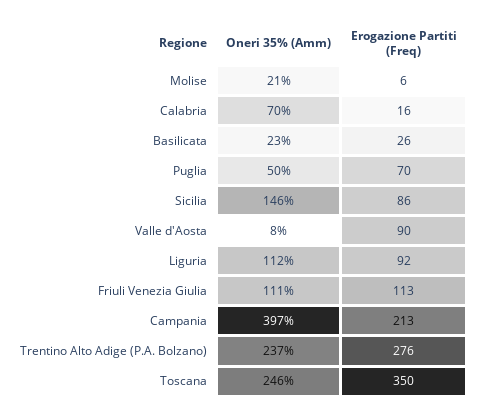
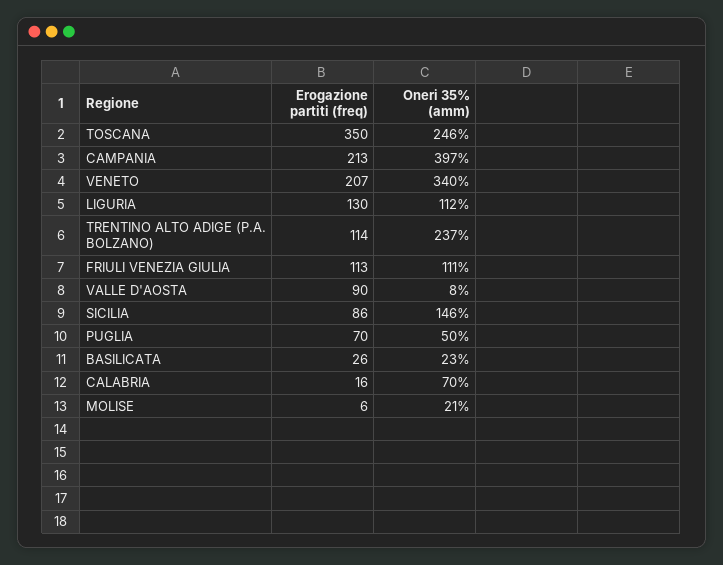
Erogazione Partiti (Freq), Liguria: 92 -> 130
Erogazione Partiti (Freq), Trentino Alto Adige (P.A. Bolzano): 276 -> 114
Erogazione Partiti (Freq), VENETO: none -> 207
Oneri 35% (Amm), VENETO: none -> 340

